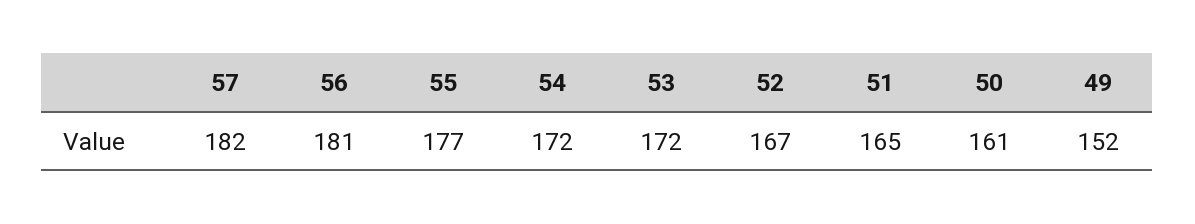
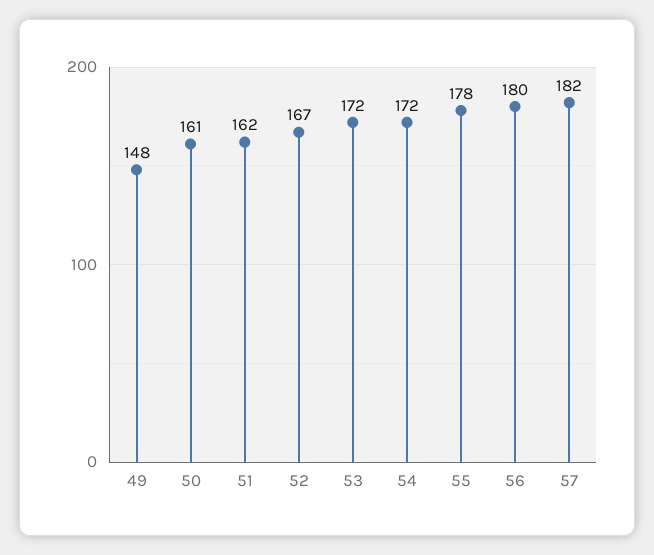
56: 181 -> 180
55: 177 -> 178
51: 165 -> 162
49: 152 -> 148

